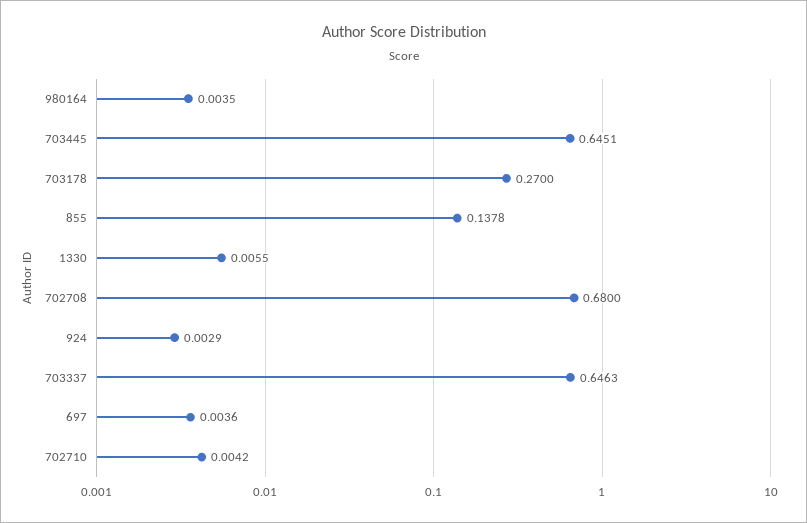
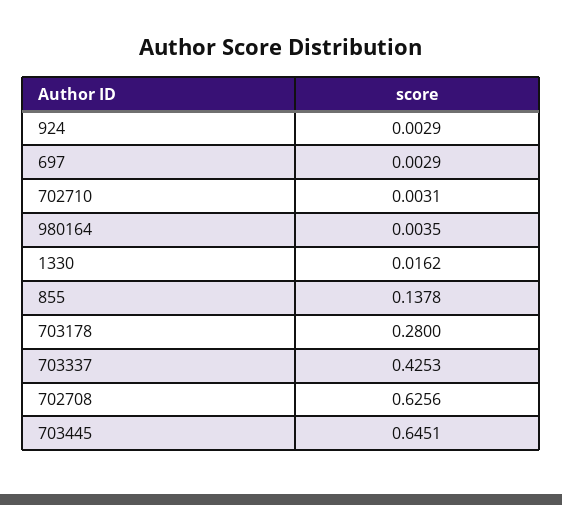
703178: 0.27 -> 0.28
1330: 0.0055 -> 0.0162
702708: 0.68 -> 0.6256
703337: 0.6463 -> 0.4253
697: 0.0036 -> 0.0029
702710: 0.0042 -> 0.0031

